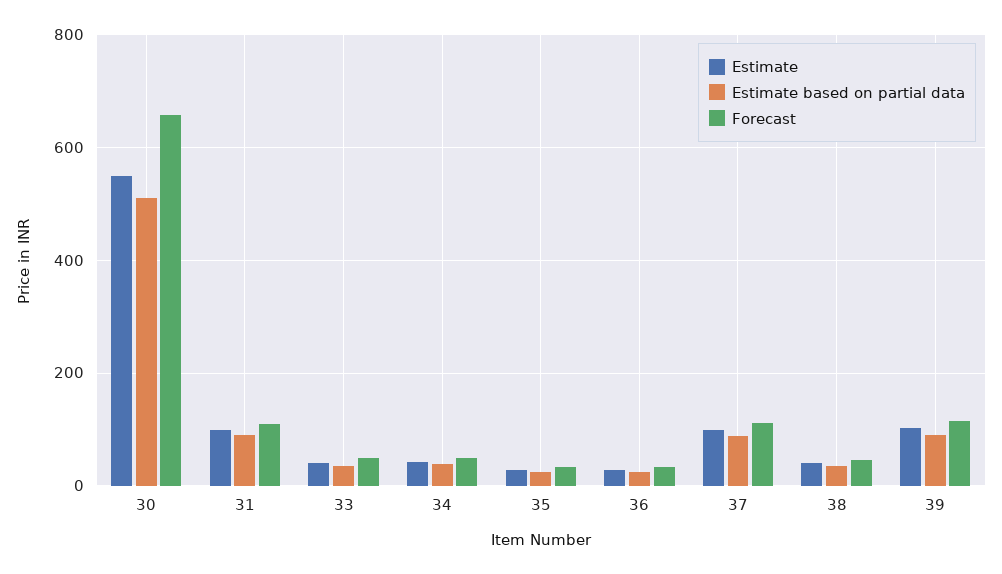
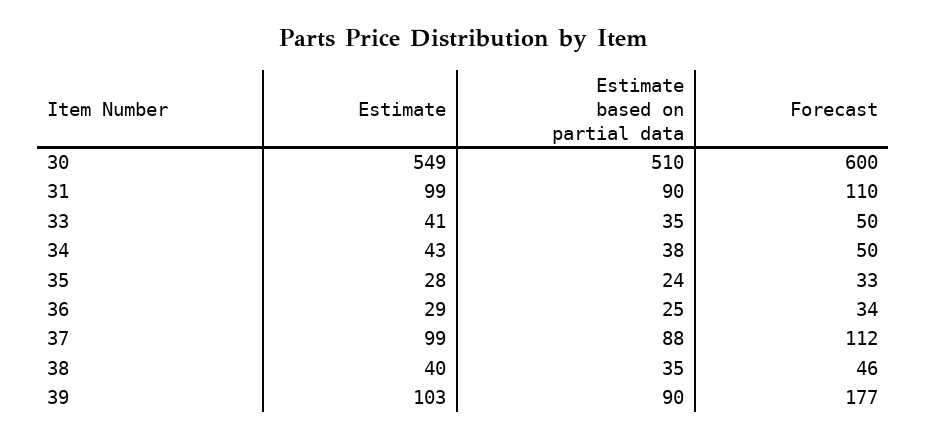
Forecast, 30: 660 -> 600
Forecast, 39: 120 -> 177

